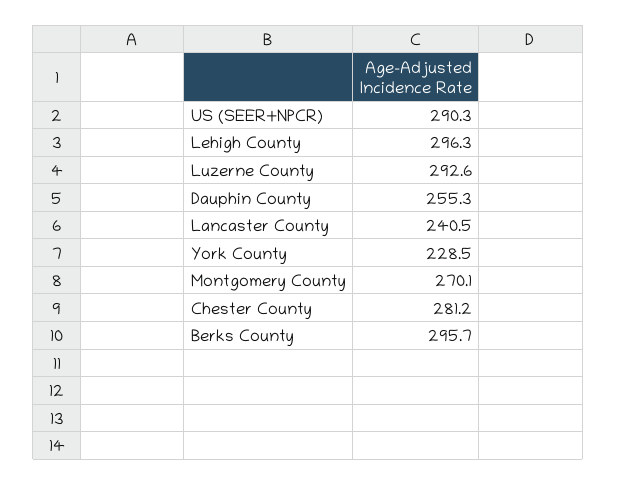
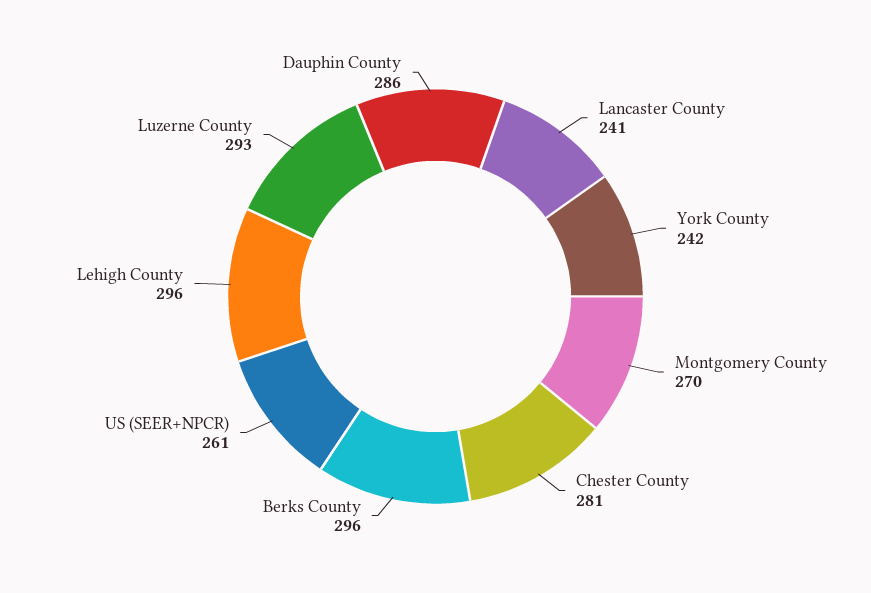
US (SEER+NPCR): 290.3 -> 261
Dauphin County: 255.3 -> 286
York County: 228.5 -> 242

